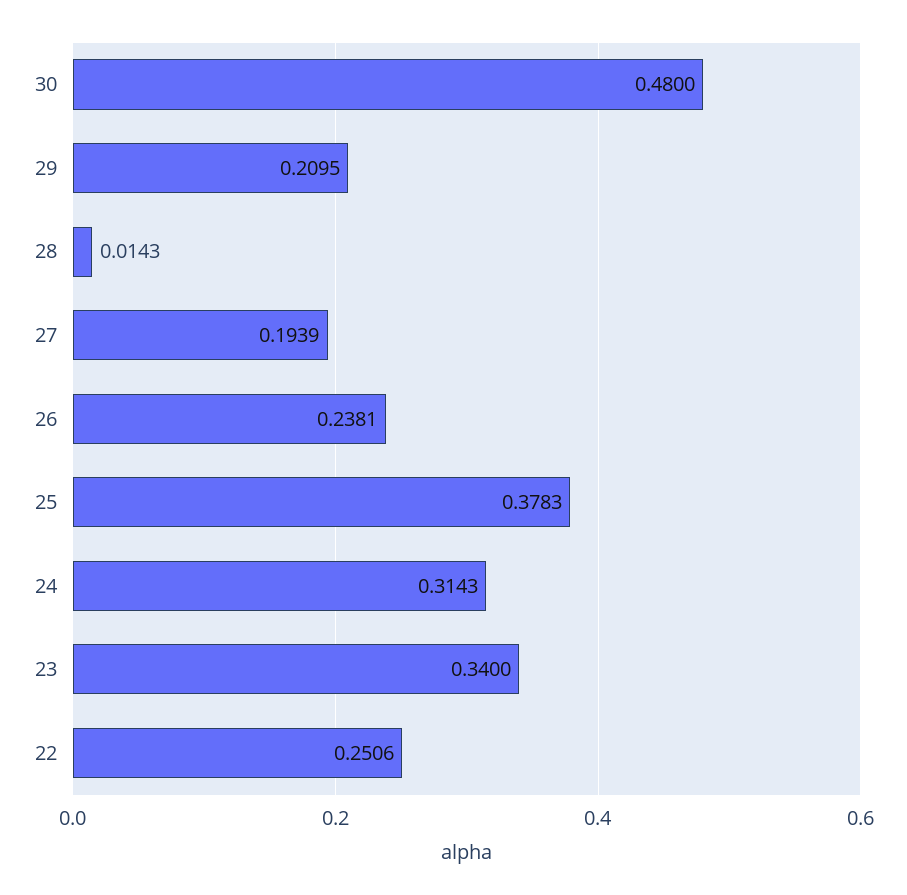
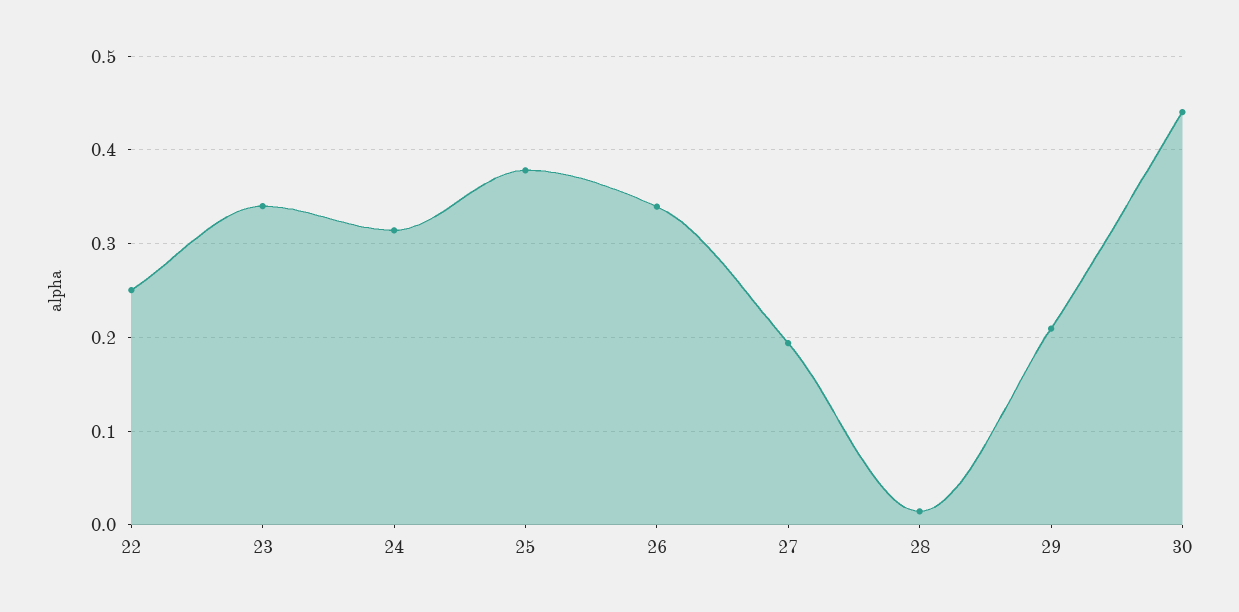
30: 0.48 -> 0.44
26: 0.2381 -> 0.34

